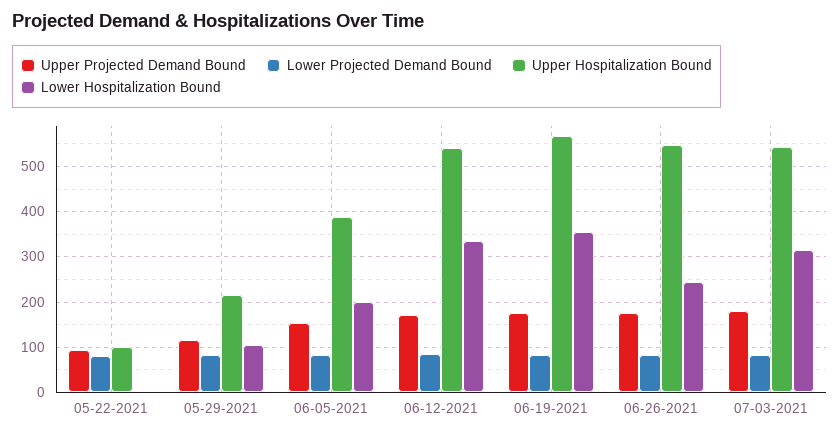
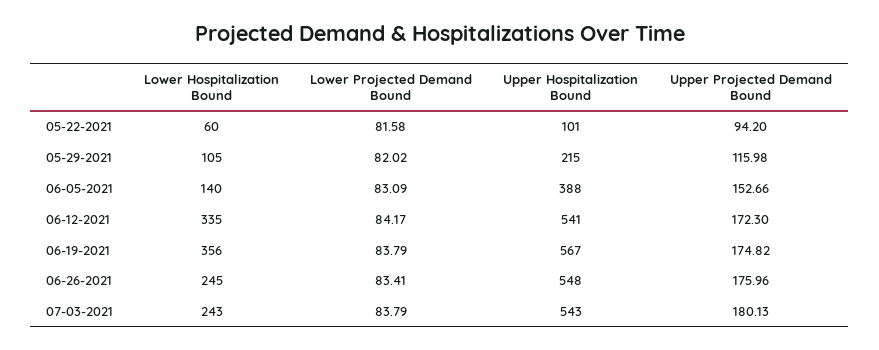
Lower Hospitalization Bound, 05-22-2021: 0 -> 60
Lower Hospitalization Bound, 06-05-2021: 200 -> 140
Lower Hospitalization Bound, 07-03-2021: 320 -> 243

